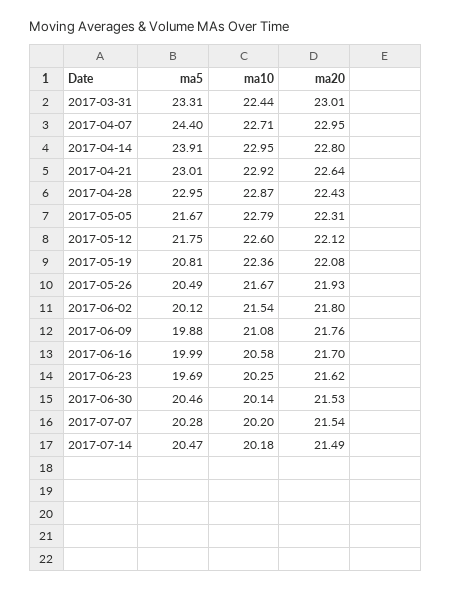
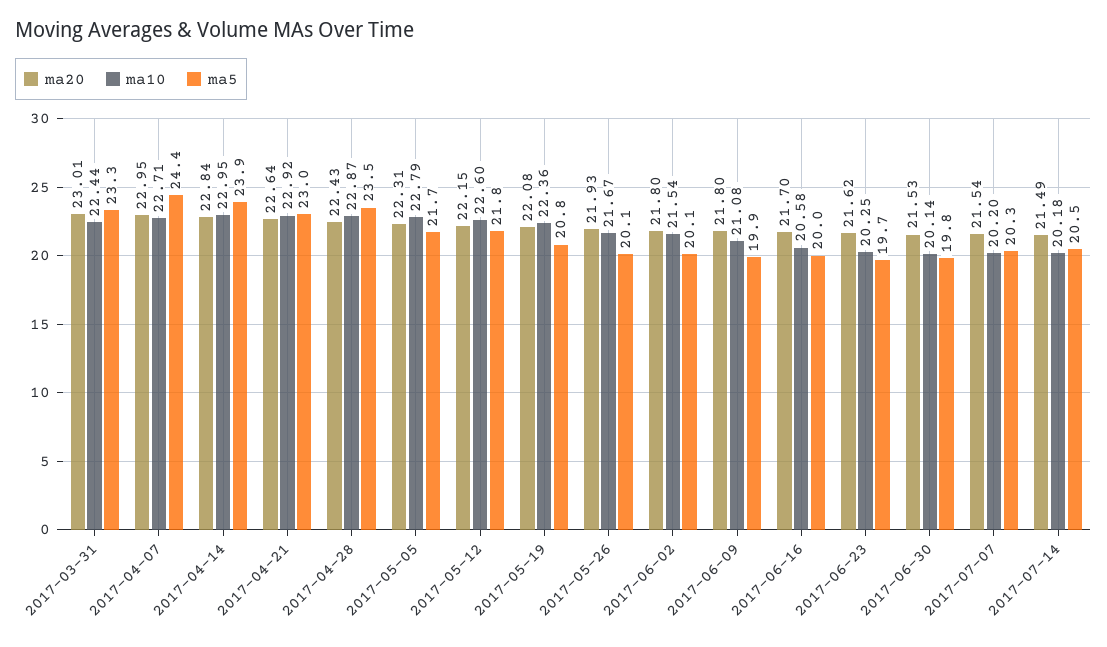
ma20, 2017-04-14: 22.8 -> 22.84
ma5, 2017-04-28: 22.95 -> 23.5
ma20, 2017-05-12: 22.12 -> 22.15
ma5, 2017-05-26: 20.49 -> 20.1
ma20, 2017-06-09: 21.76 -> 21.8
ma5, 2017-06-30: 20.46 -> 19.8

